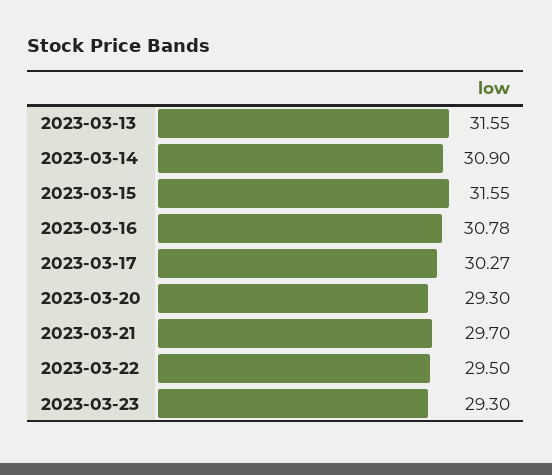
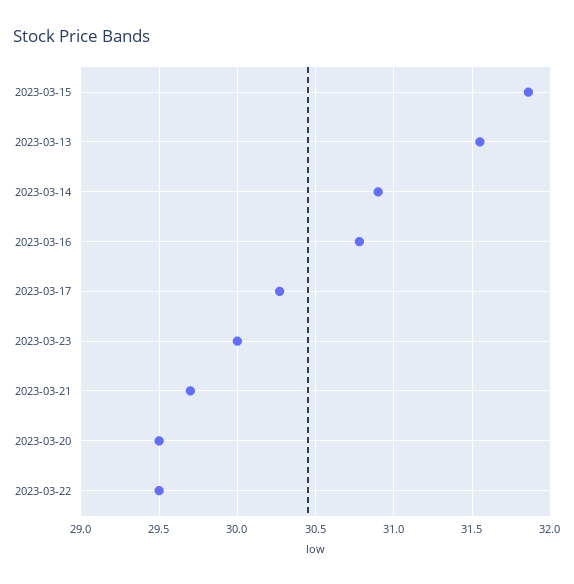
2023-03-15: 31.55 -> 31.85
2023-03-20: 29.3 -> 29.5
2023-03-23: 29.3 -> 30

